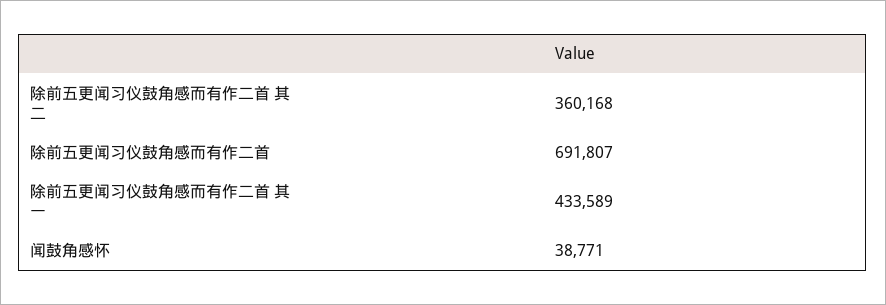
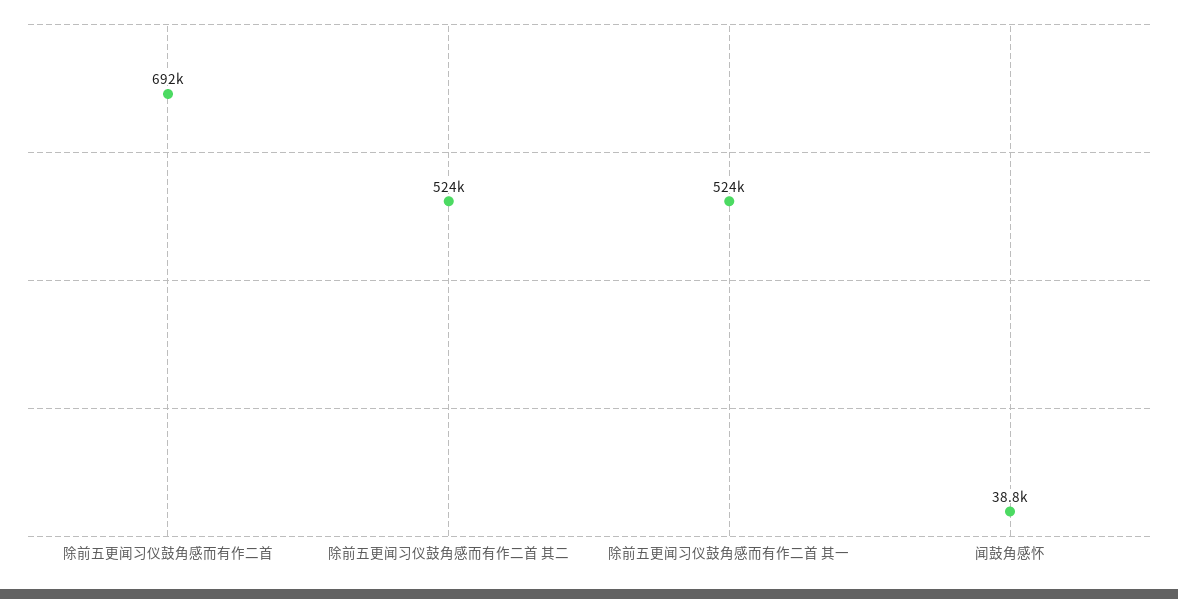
除前五更闻习仪鼓角感而有作二首 其二: 360168 -> 524000
除前五更闻习仪鼓角感而有作二首 其一: 433589 -> 524000

